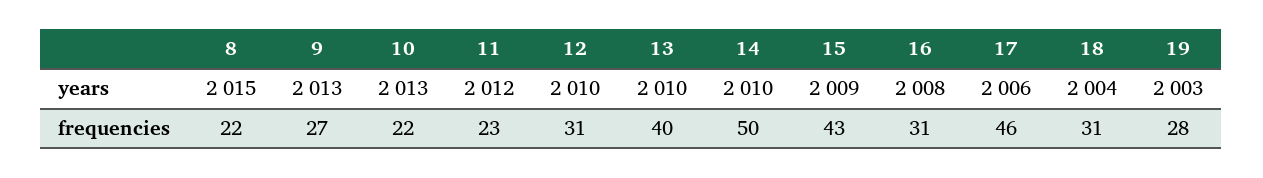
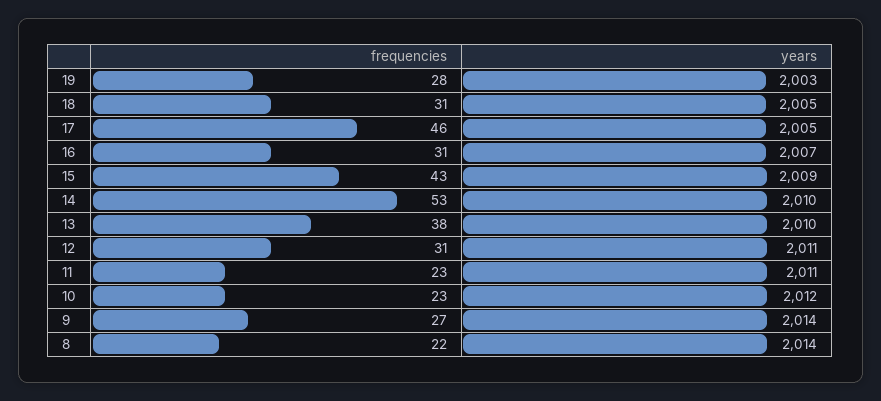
8, years: 2015 -> 2014
9, years: 2013 -> 2014
10, years: 2013 -> 2012
11, years: 2012 -> 2011
12, years: 2010 -> 2011
16, years: 2008 -> 2007
17, years: 2006 -> 2005
18, years: 2004 -> 2005
10, frequencies: 22 -> 23
13, frequencies: 40 -> 38
14, frequencies: 50 -> 53

